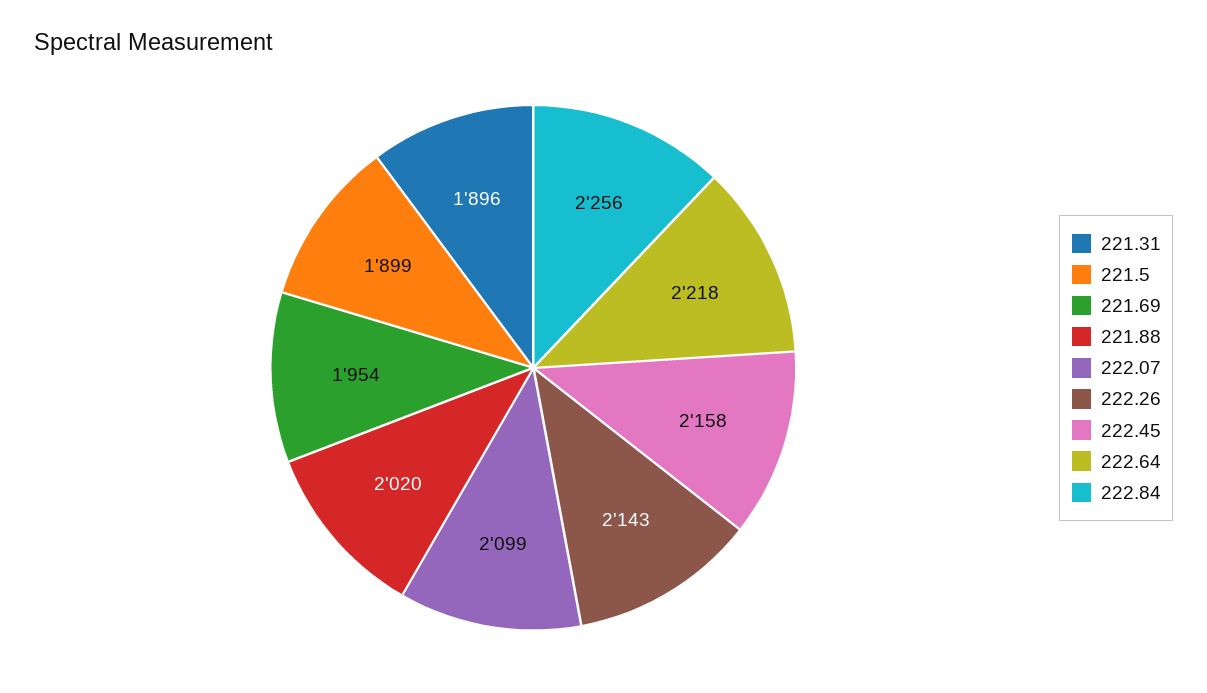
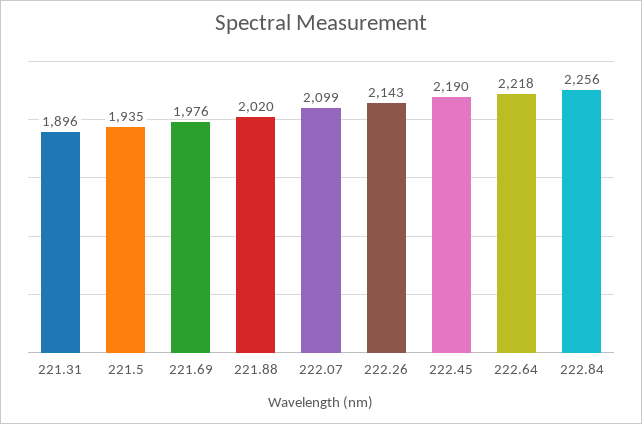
221.5: 1899 -> 1935
221.69: 1954 -> 1976
222.45: 2158 -> 2190

